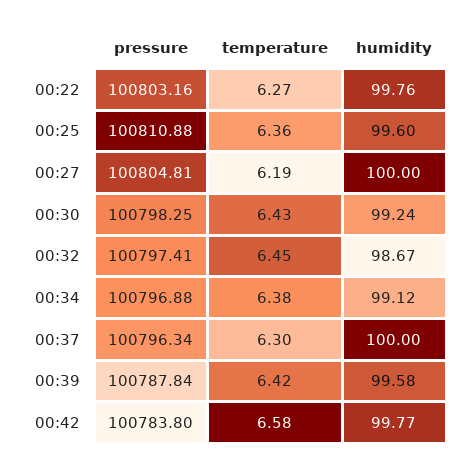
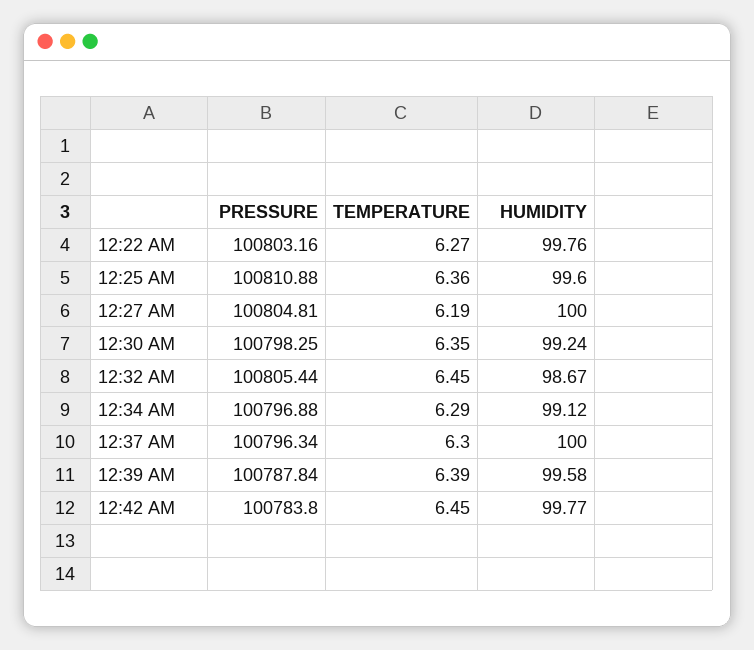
temperature, 00:30: 6.43 -> 6.35
pressure, 00:32: 100797.41 -> 100805.44
temperature, 00:34: 6.38 -> 6.29
temperature, 00:39: 6.42 -> 6.39
temperature, 00:42: 6.58 -> 6.45

